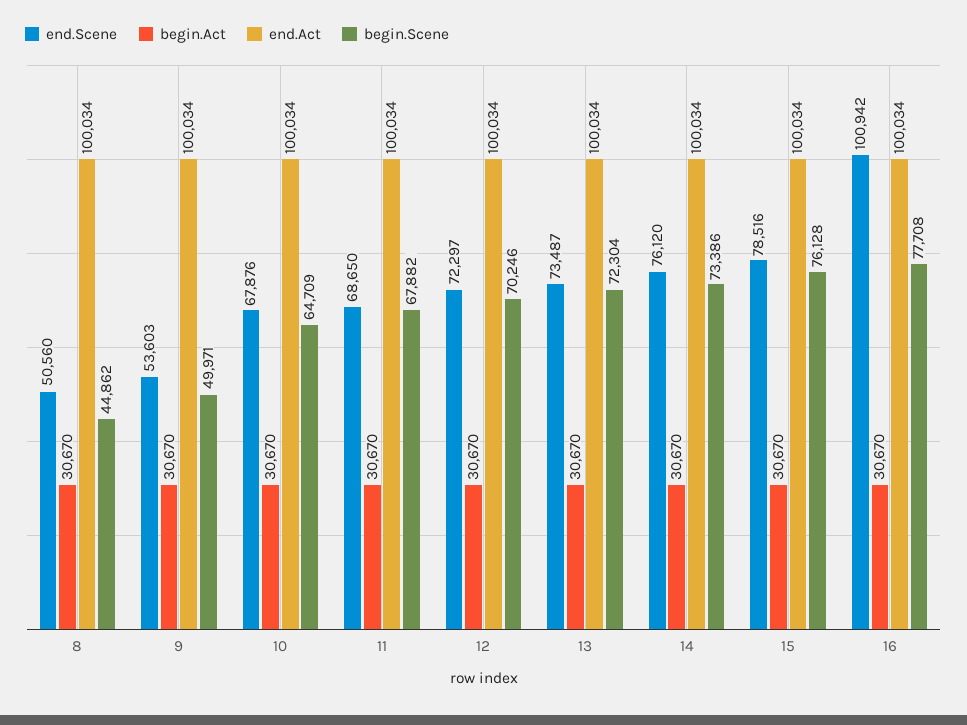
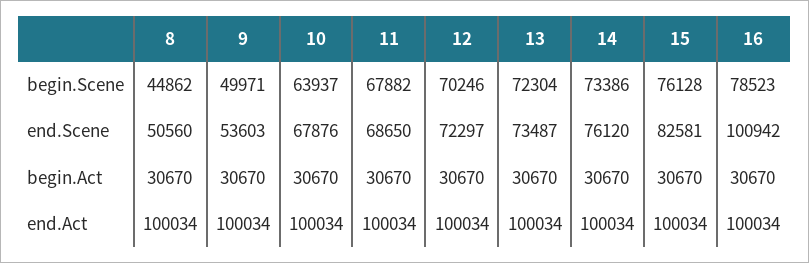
begin.Scene, 10: 64709 -> 63937
end.Scene, 15: 78516 -> 82581
begin.Scene, 16: 77708 -> 78523

